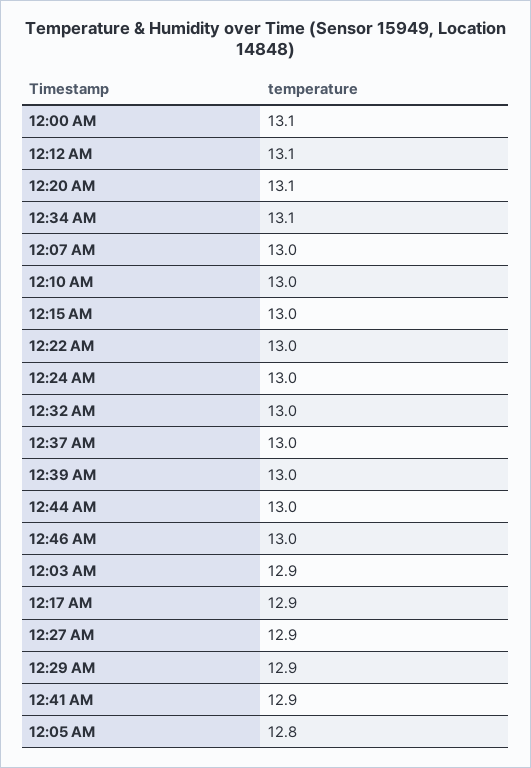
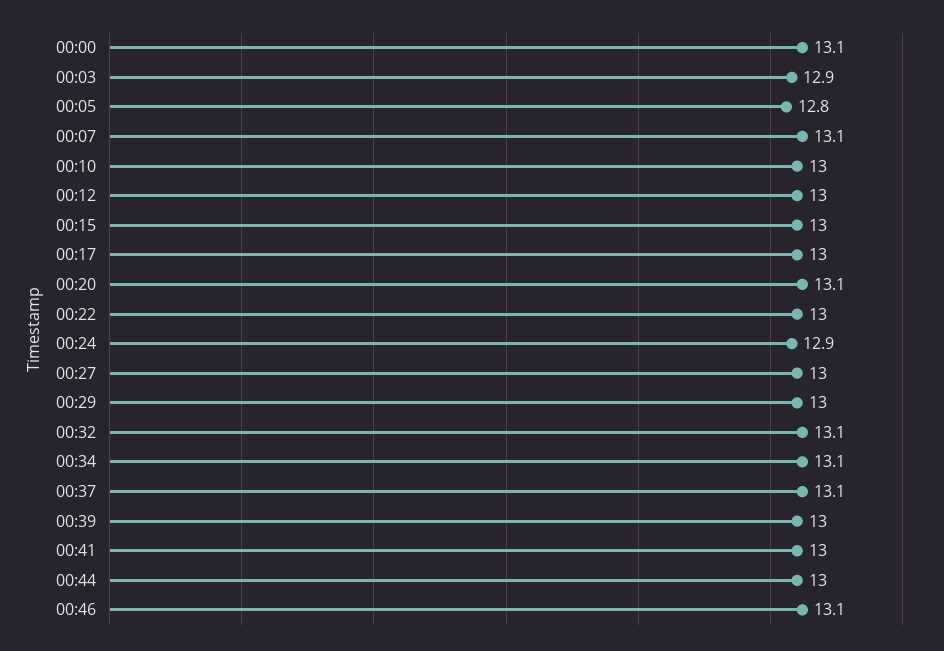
12:12 AM: 13.1 -> 13
12:07 AM: 13 -> 13.1
12:24 AM: 13 -> 12.9
12:32 AM: 13 -> 13.1
12:37 AM: 13 -> 13.1
12:46 AM: 13 -> 13.1
12:17 AM: 12.9 -> 13
12:27 AM: 12.9 -> 13
12:29 AM: 12.9 -> 13
12:41 AM: 12.9 -> 13

